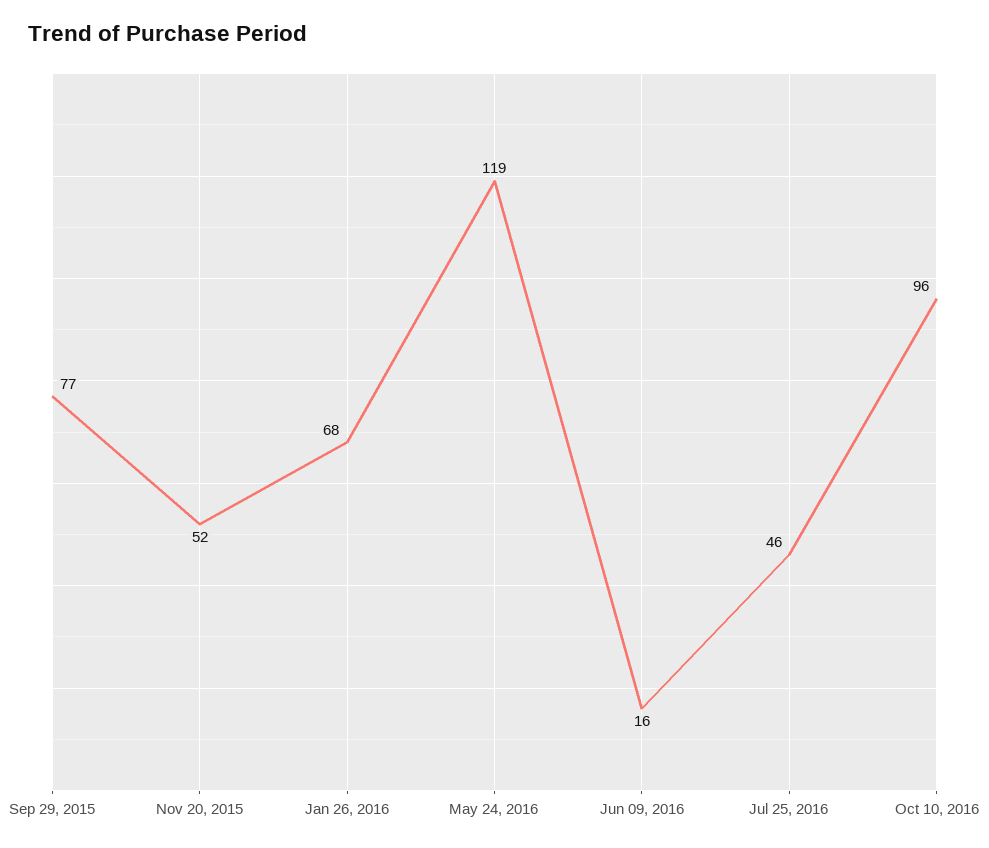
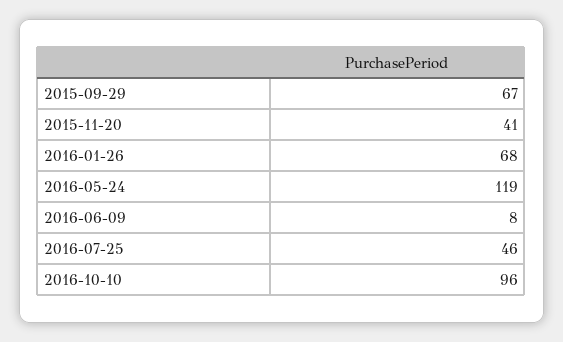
Sep 29, 2015: 77 -> 67
Nov 20, 2015: 52 -> 41
Jun 09, 2016: 16 -> 8

